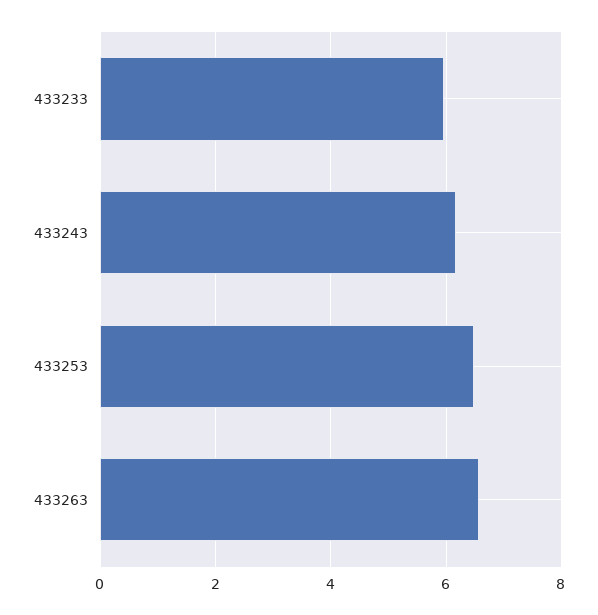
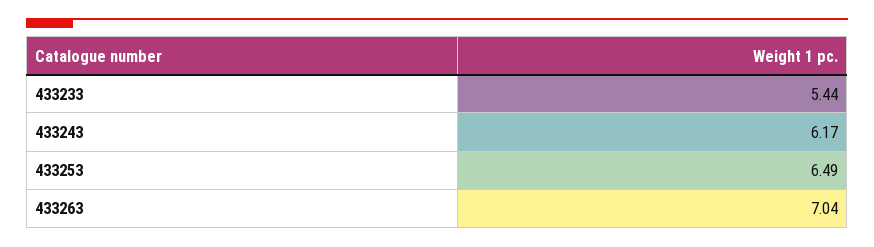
433233: 6 -> 5.44
433263: 6.6 -> 7.04

